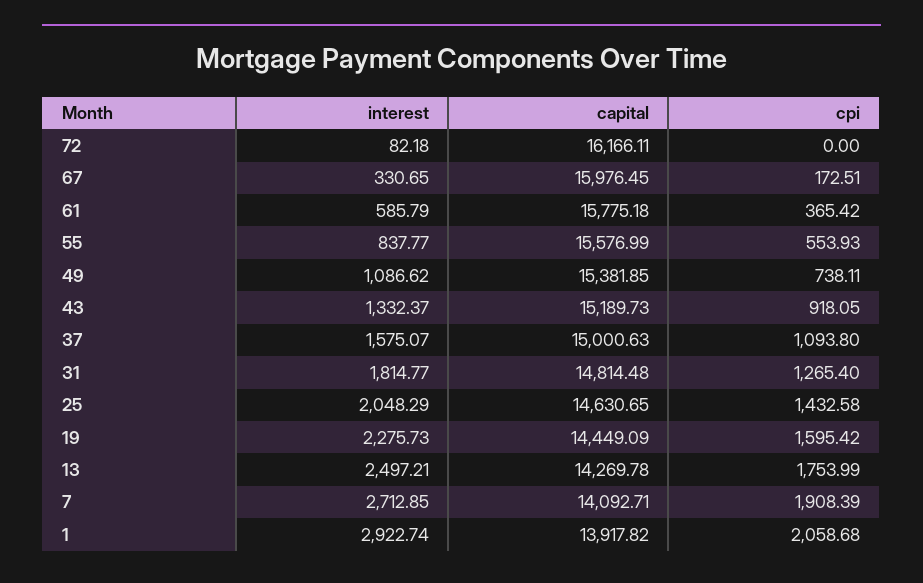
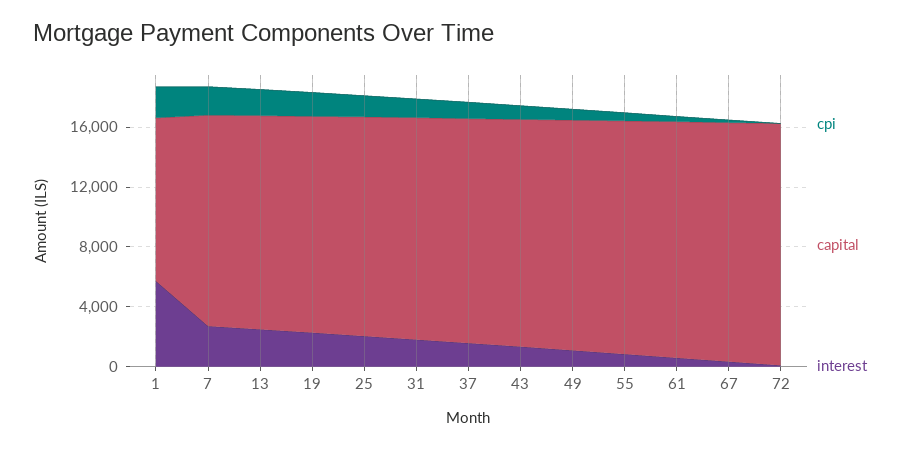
interest, 1: 2922.74 -> 6000
capital, 1: 13917.82 -> 11000

